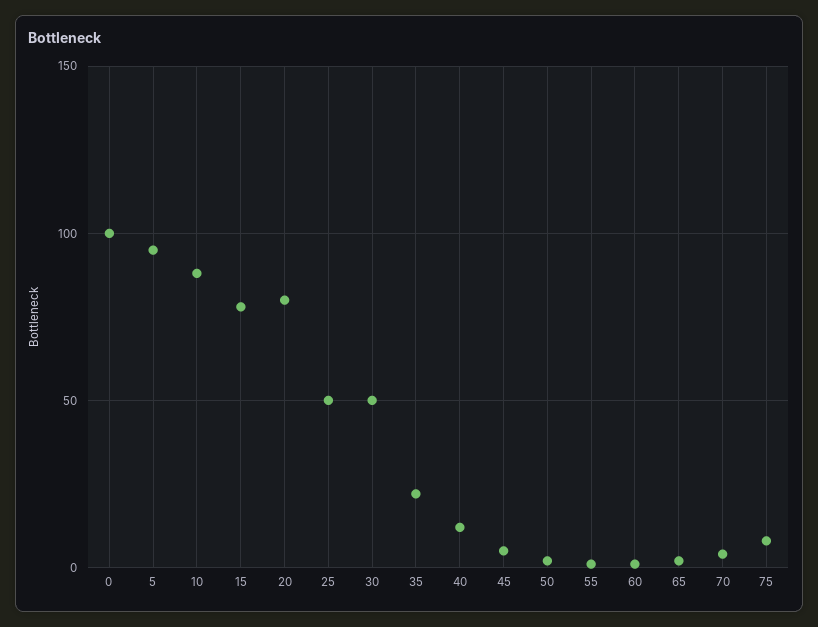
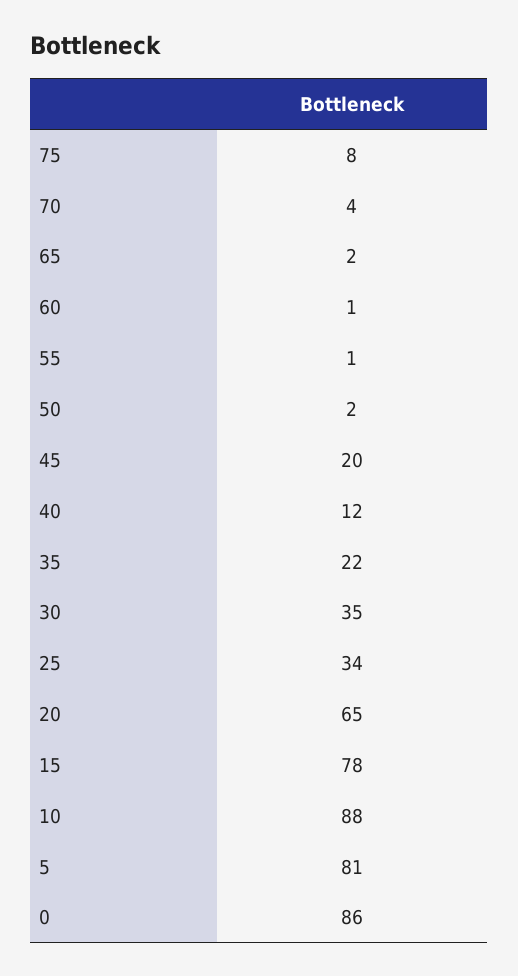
0: 100 -> 86
5: 95 -> 81
20: 80 -> 65
25: 50 -> 34
30: 50 -> 35
45: 5 -> 20

